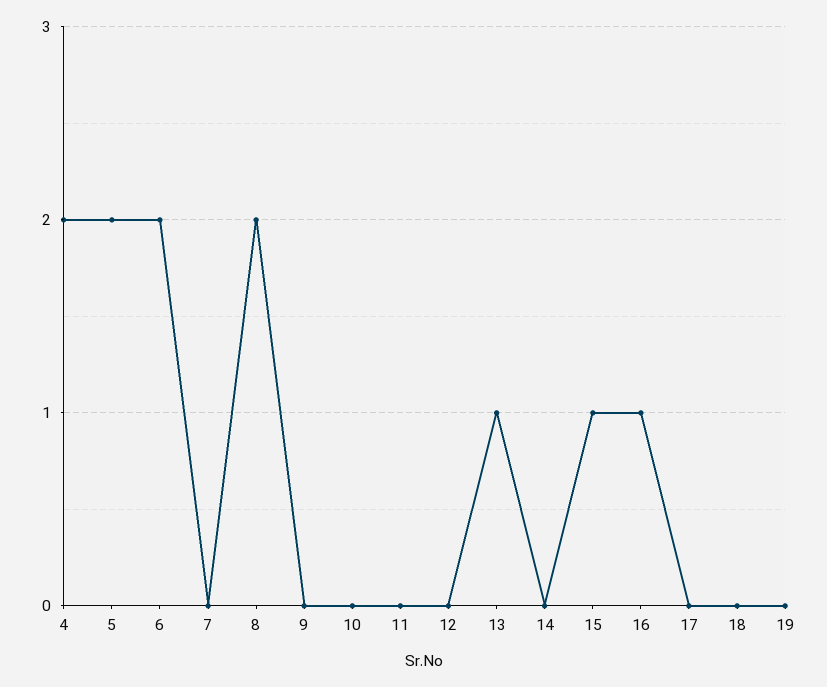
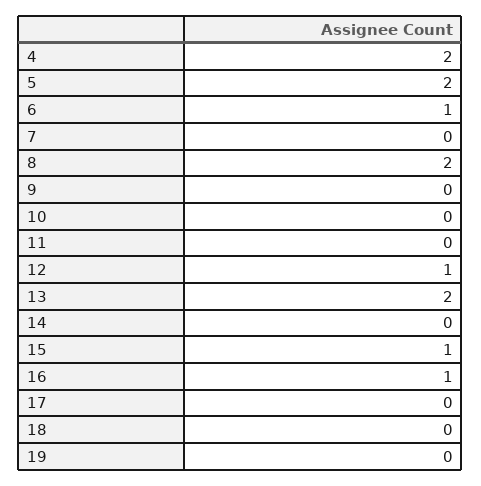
6: 2 -> 1
12: 0 -> 1
13: 1 -> 2

